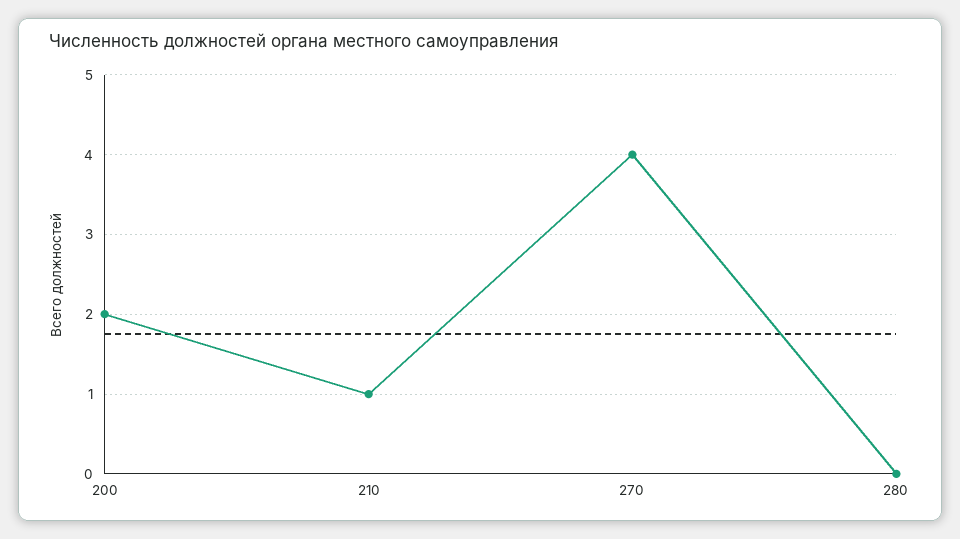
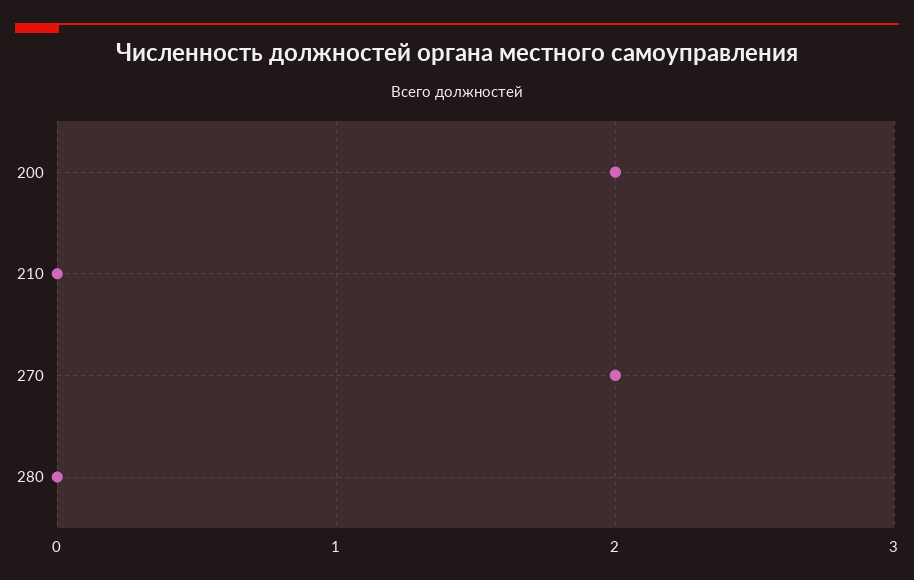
210: 1 -> 0
270: 4 -> 2

